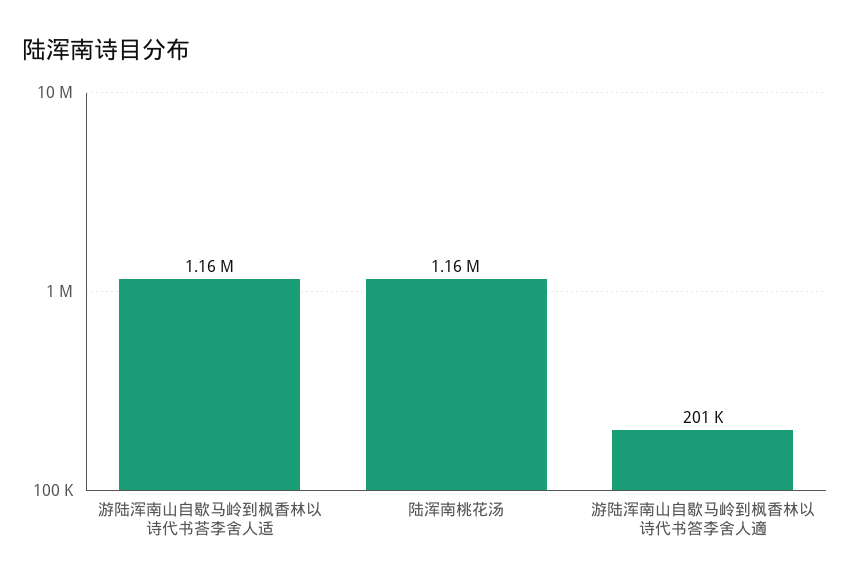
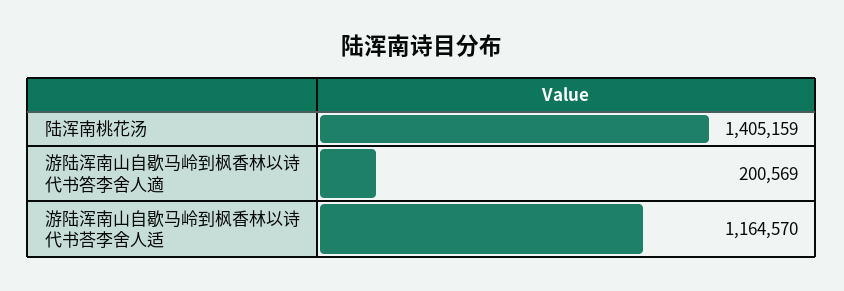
陆浑南桃花汤: 1160000 -> 1405159

